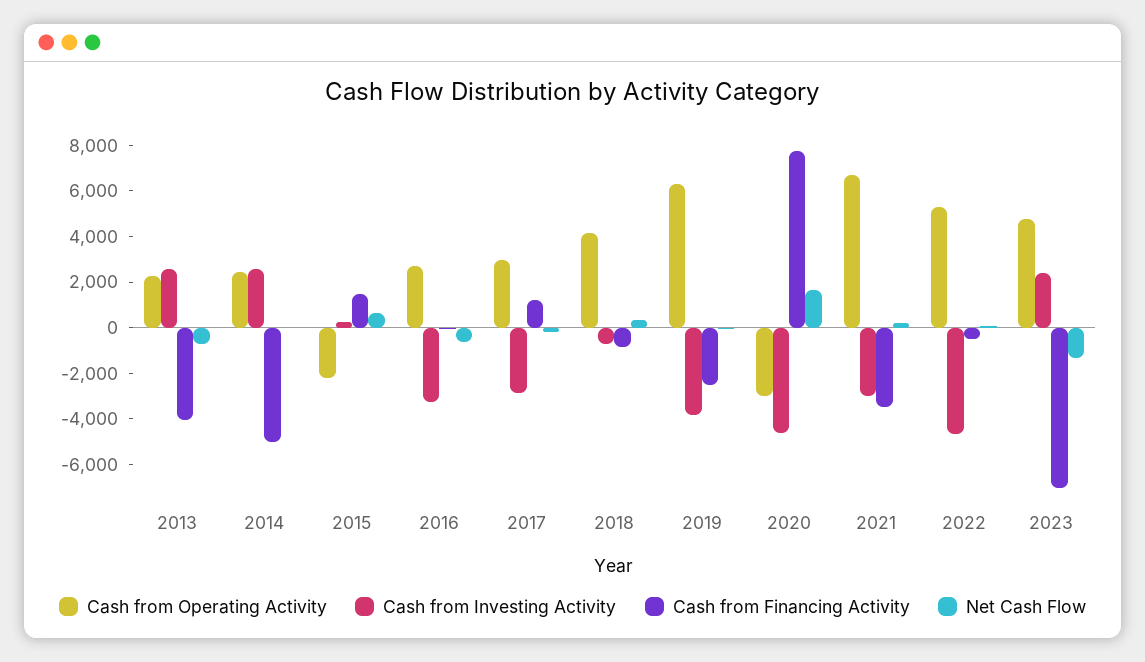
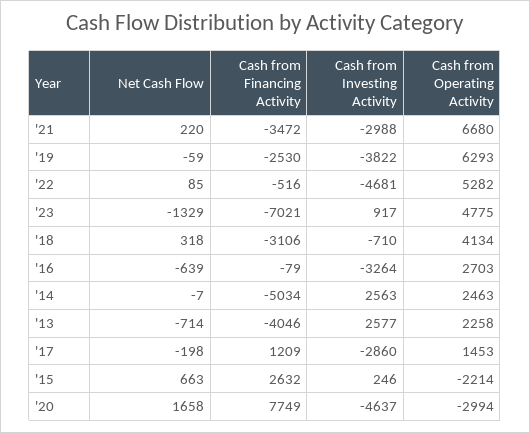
Cash from Financing Activity, 2015: 1500 -> 2632
Cash from Operating Activity, 2017: 3000 -> 1453
Cash from Financing Activity, 2018: -1000 -> -3106
Cash from Investing Activity, 2023: 2500 -> 917

